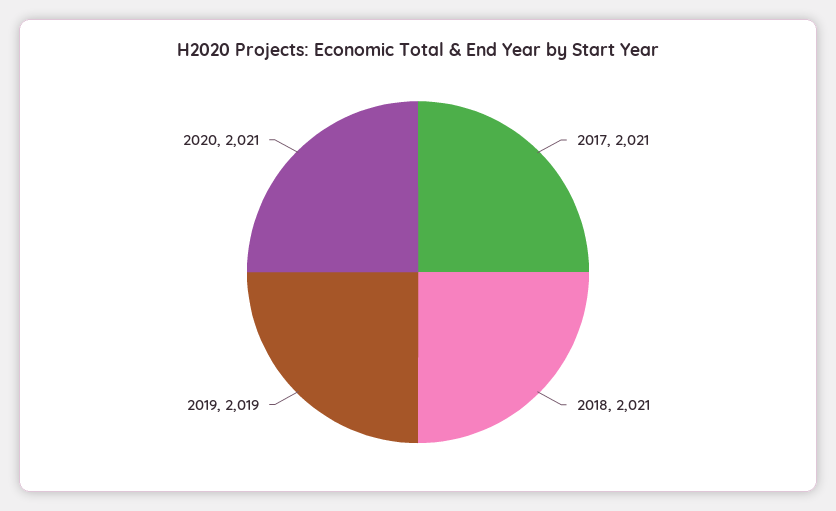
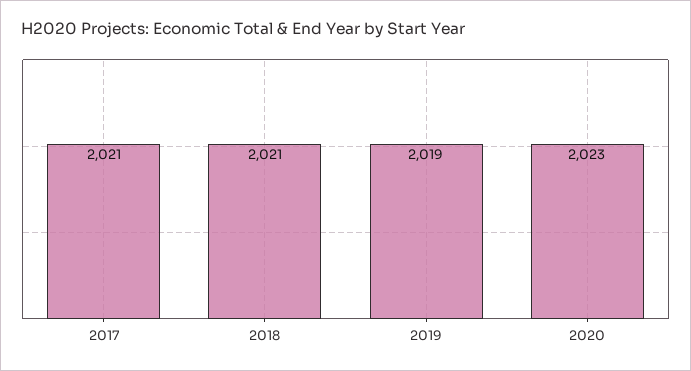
2020: 2021 -> 2023

